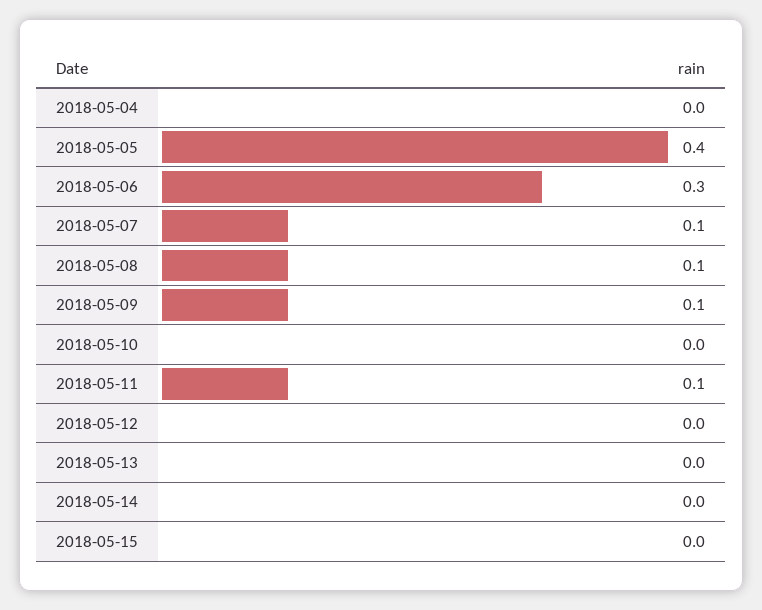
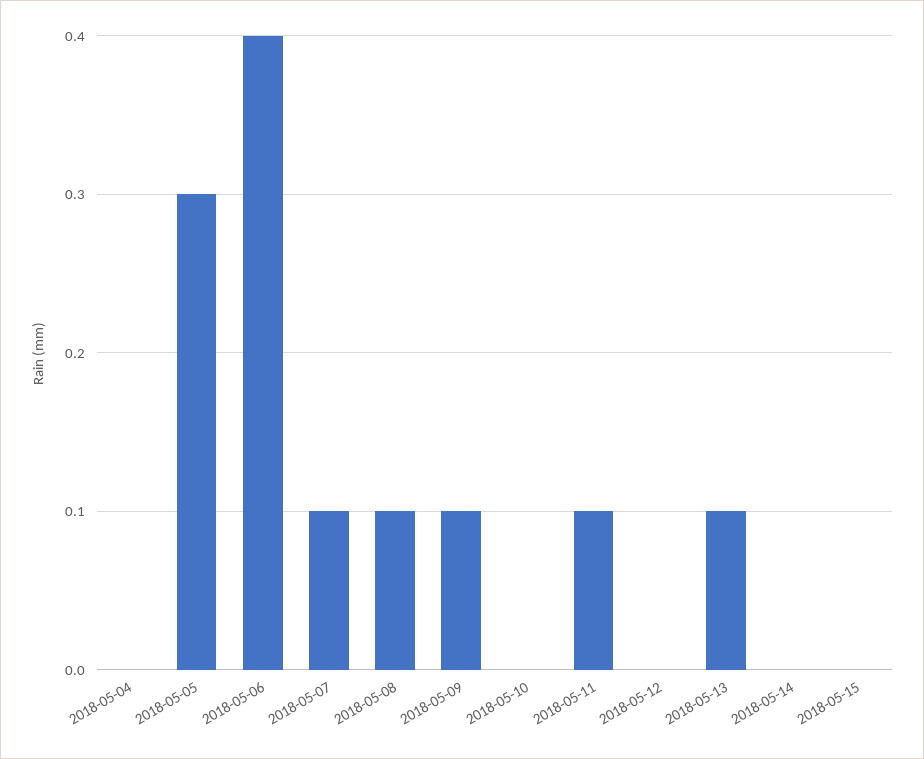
2018-05-05: 0.4 -> 0.3
2018-05-06: 0.3 -> 0.4
2018-05-13: 0 -> 0.1

